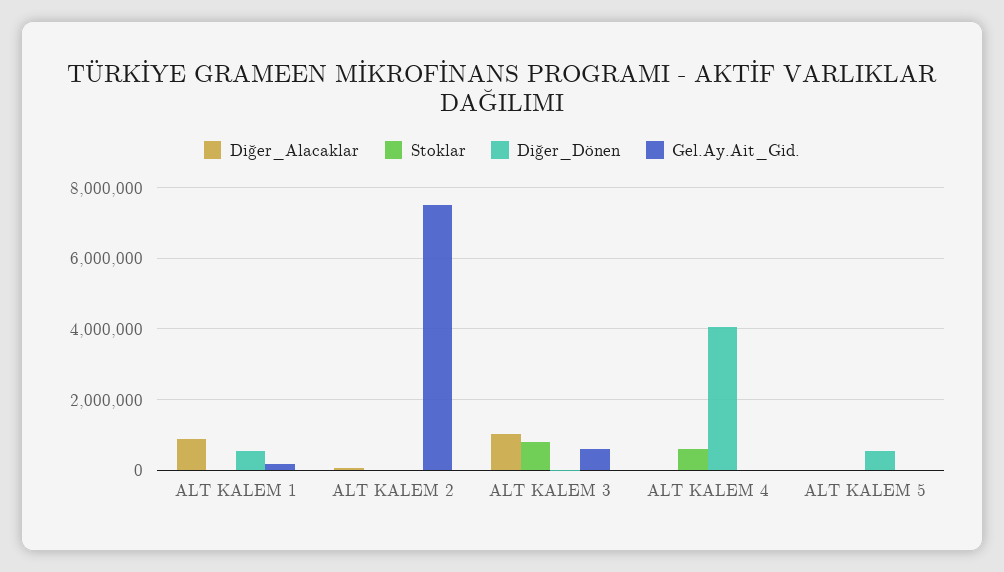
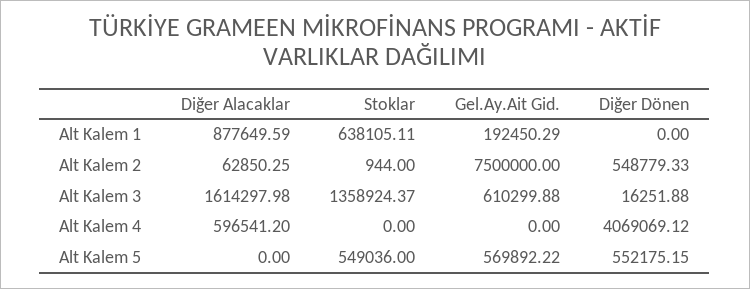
Stoklar, ALT KALEM 1: 0 -> 638105.11
Diğer_Dönen, ALT KALEM 1: 600000 -> 0
Diğer_Dönen, ALT KALEM 2: 0 -> 548779.33
Diğer_Alacaklar, ALT KALEM 3: 1000000 -> 1614297.98
Stoklar, ALT KALEM 3: 800000 -> 1358924.37
Diğer_Alacaklar, ALT KALEM 4: 0 -> 596541.2
Stoklar, ALT KALEM 4: 600000 -> 0
Stoklar, ALT KALEM 5: 0 -> 549036
Gel.Ay.Ait_Gid., ALT KALEM 5: 0 -> 569892.22

